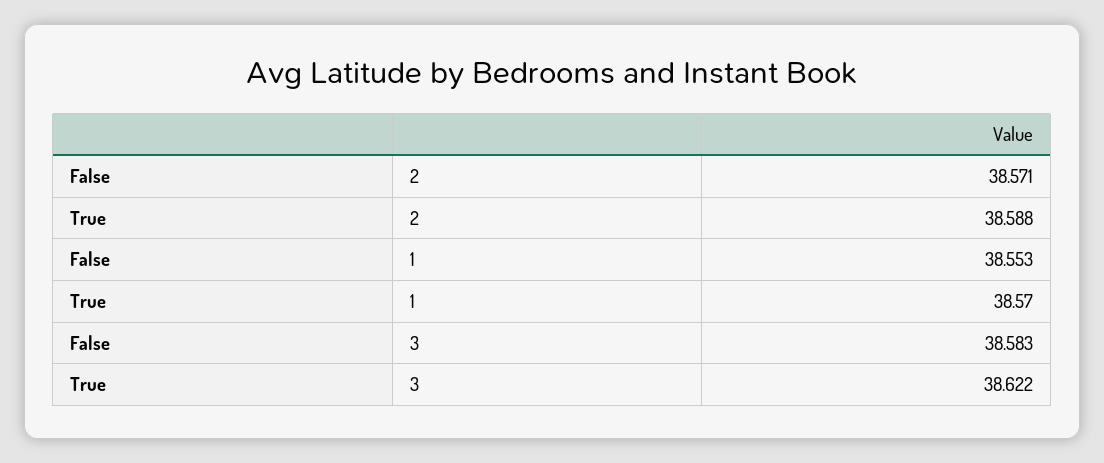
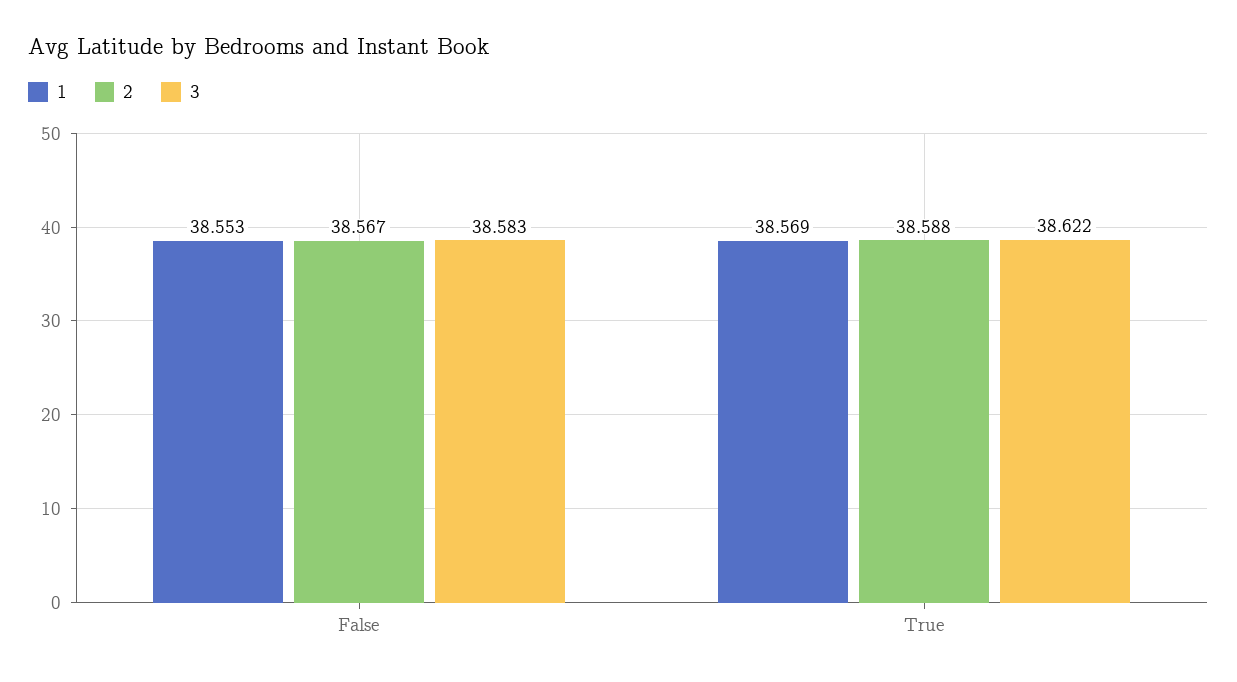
2, False: 38.571 -> 38.567
1, True: 38.57 -> 38.569

